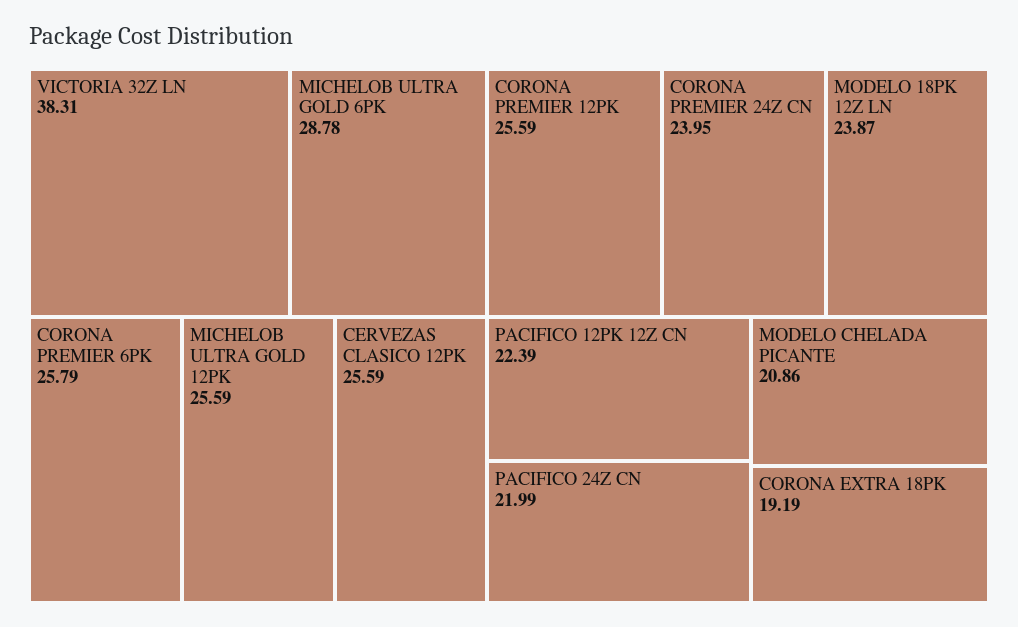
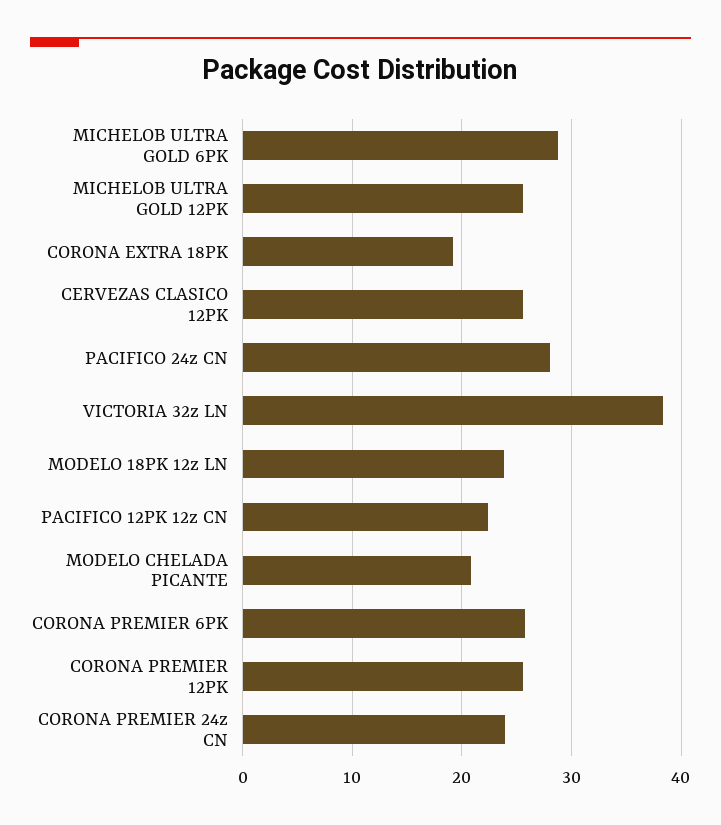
PACIFICO 24Z CN: 21.99 -> 28

